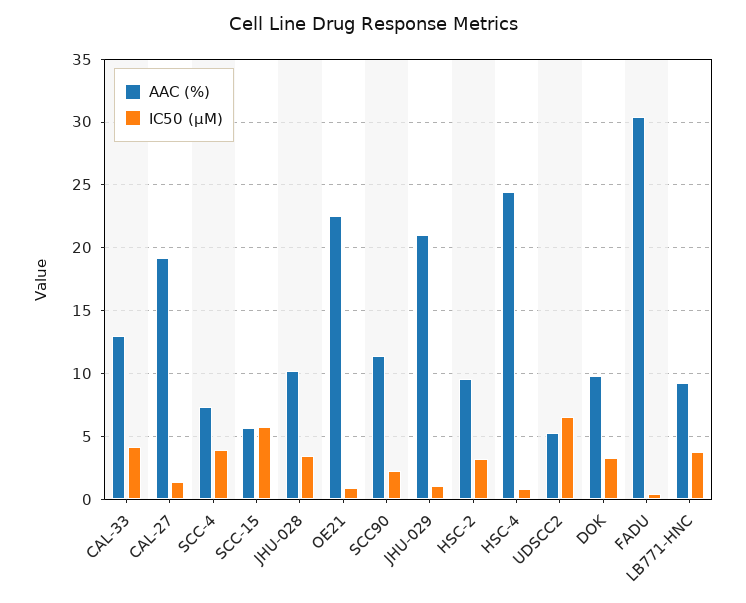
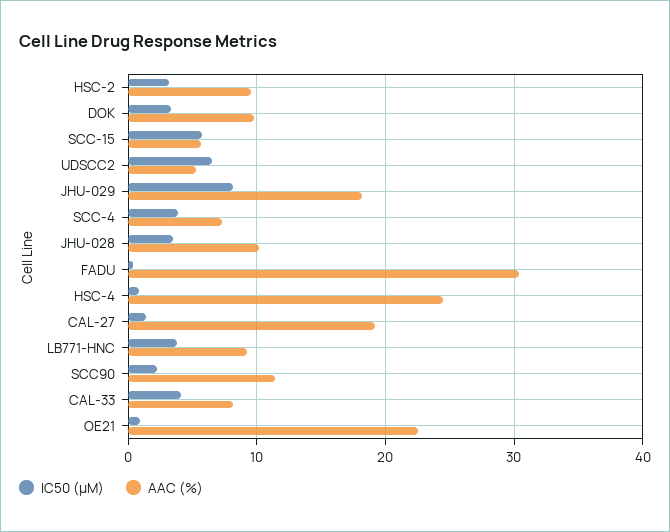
AAC (%), CAL-33: 13 -> 8
AAC (%), JHU-029: 21 -> 18
IC50 (µM), JHU-029: 1 -> 8

